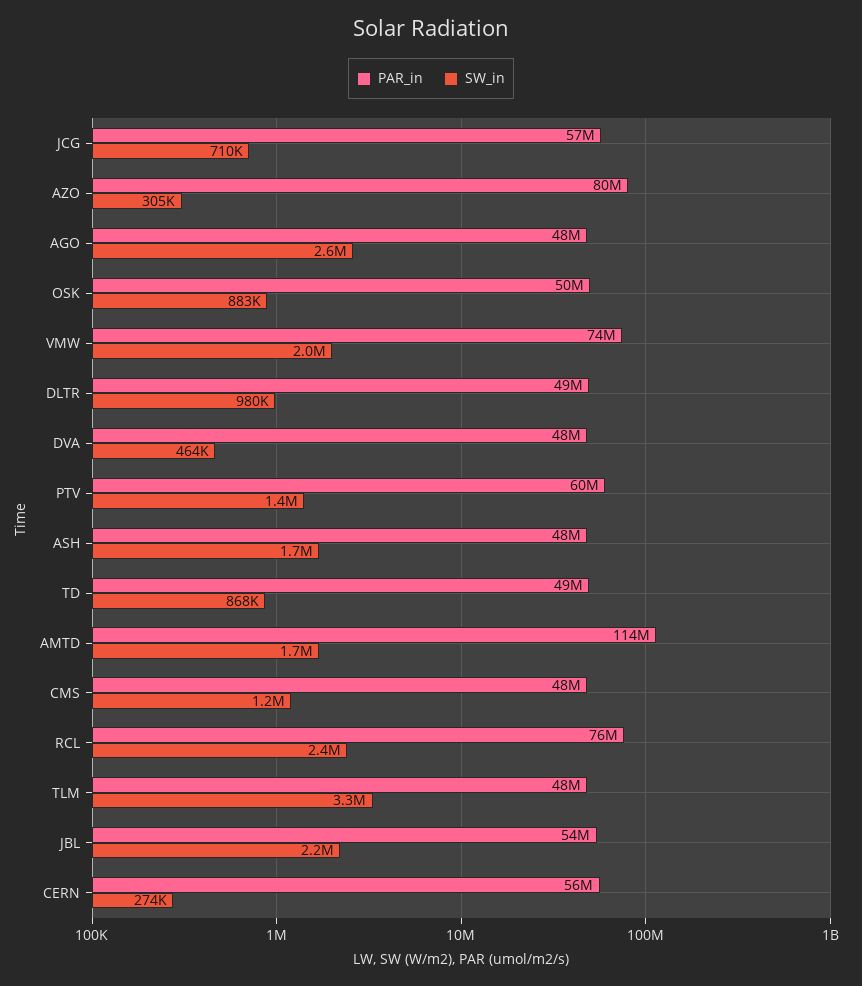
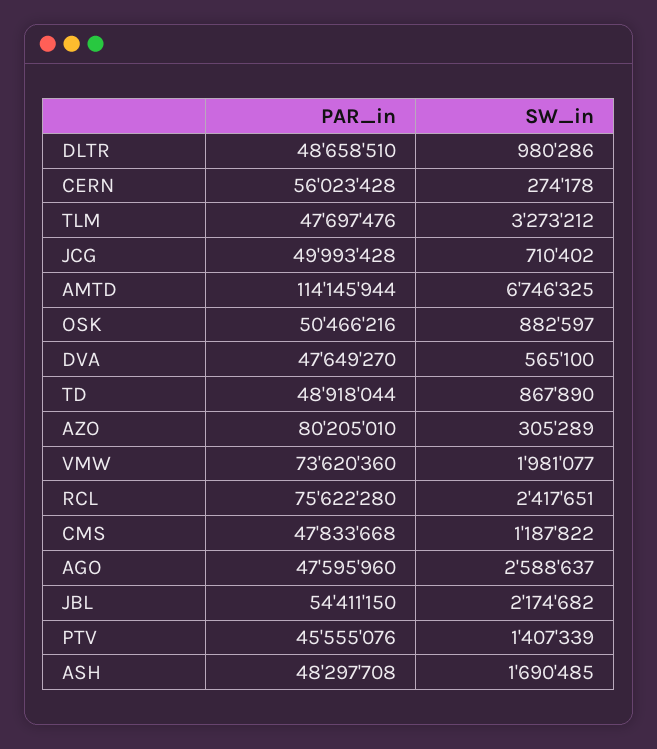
PAR_in, JCG: 57000000 -> 49993428
SW_in, DVA: 464000 -> 565100
PAR_in, PTV: 60000000 -> 45555076
SW_in, AMTD: 1700000 -> 6746325

